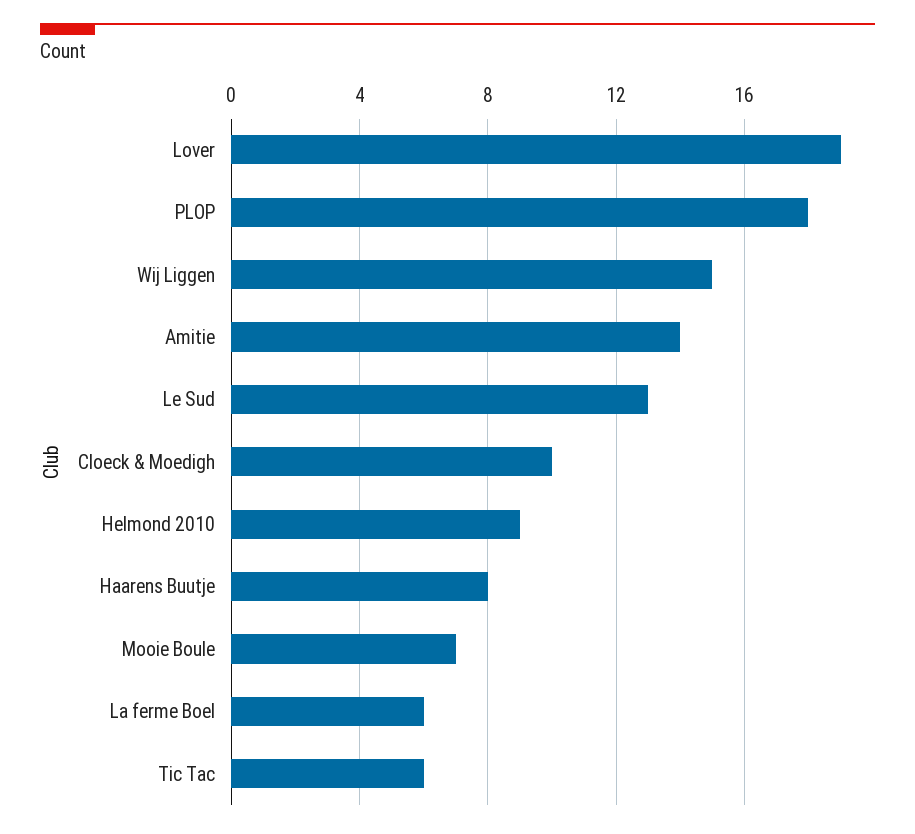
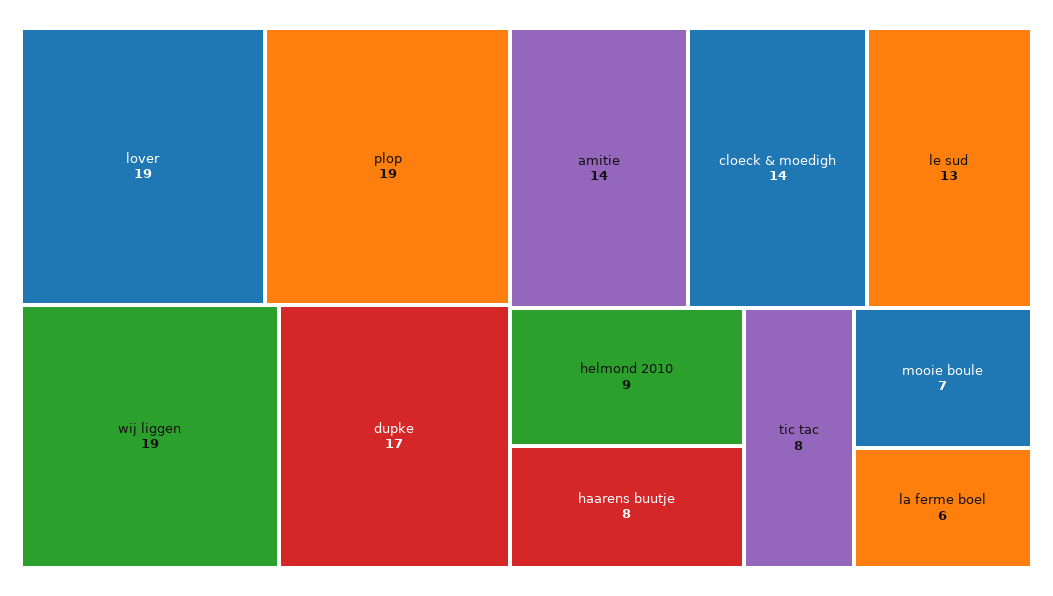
PLOP: 18 -> 19
Wij Liggen: 15 -> 19
Cloeck & Moedigh: 10 -> 14
Tic Tac: 6 -> 8
dupke: none -> 17

